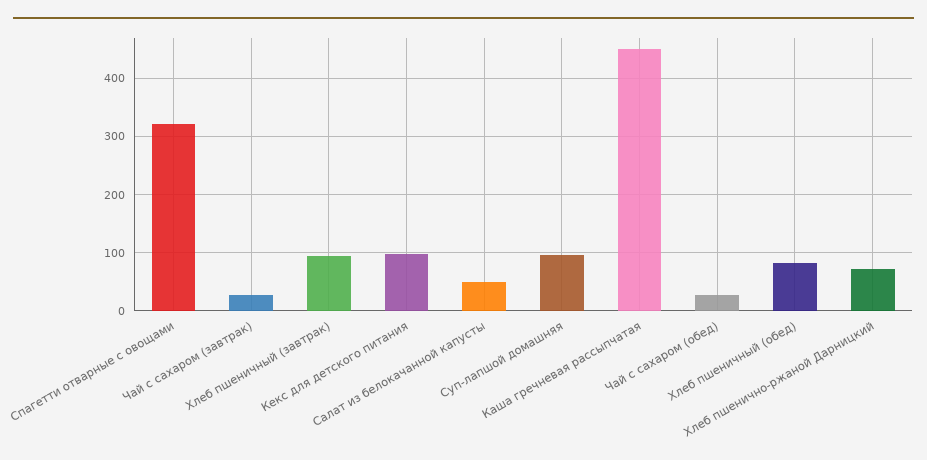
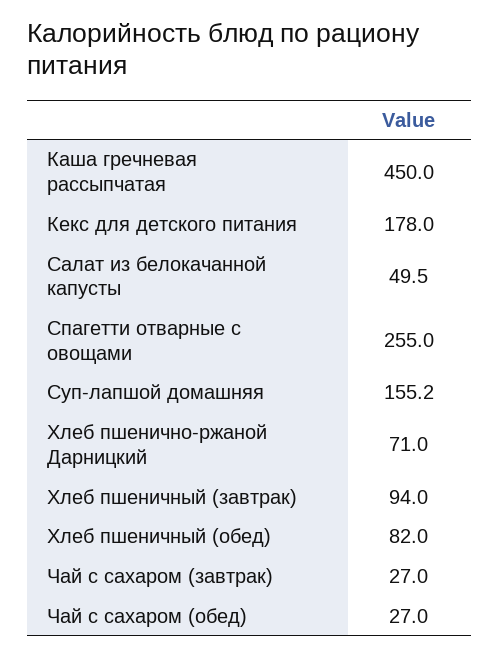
Спагетти отварные с овощами: 320 -> 255
Кекс для детского питания: 100 -> 178
Суп-лапшой домашняя: 100 -> 155.2

